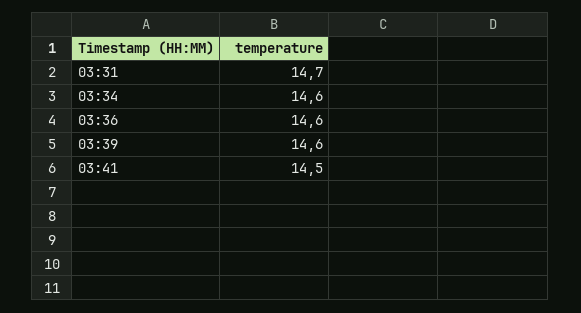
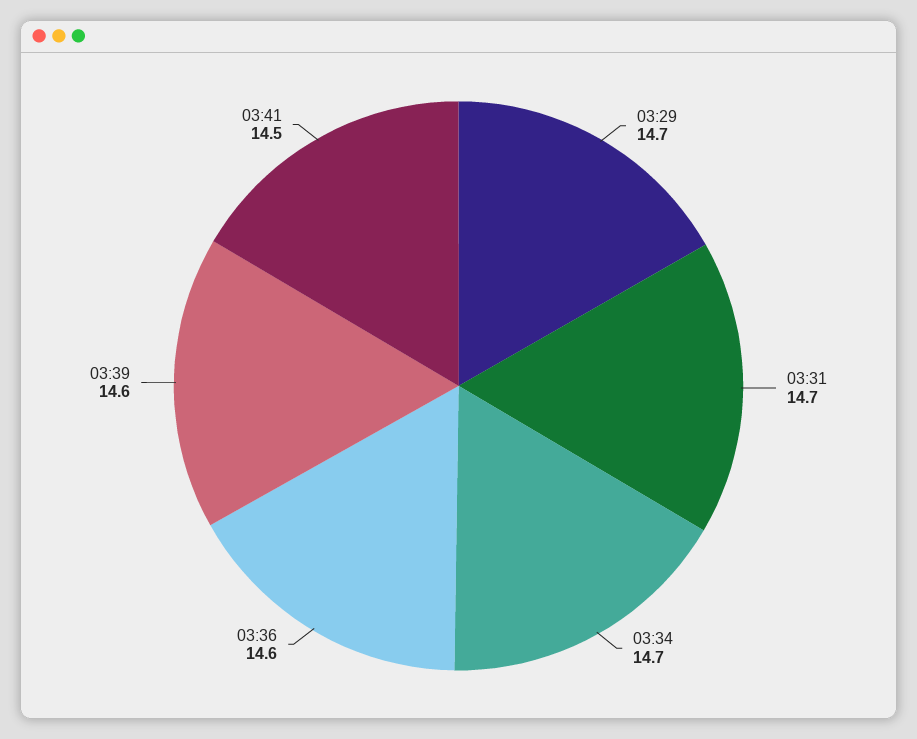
03:34: 14.6 -> 14.7
03:29: none -> 14.7

